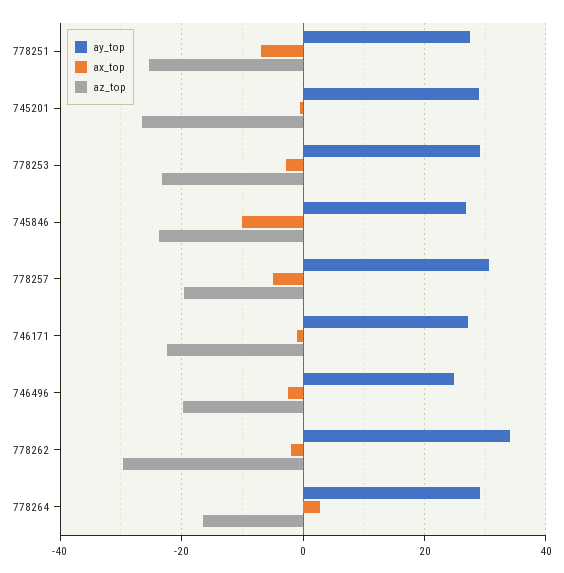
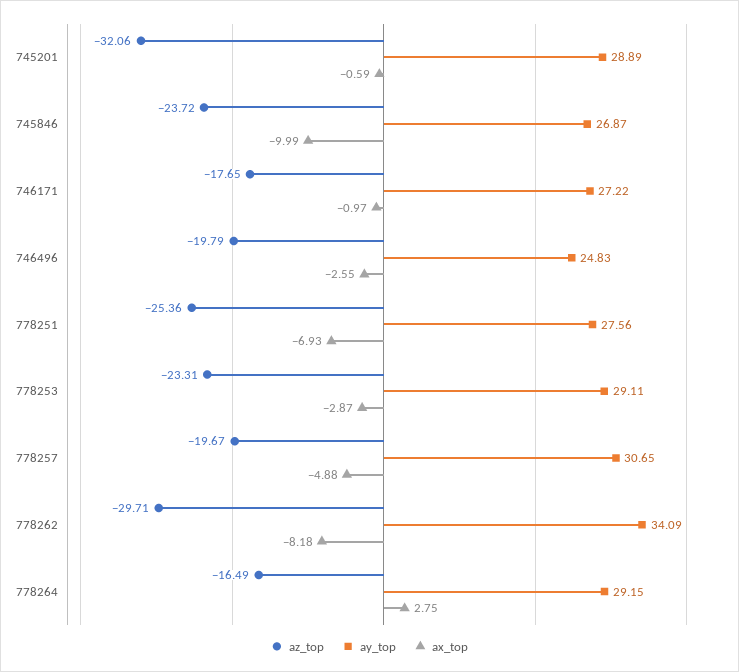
az_top, 745201: -26 -> -32.06
az_top, 746171: -22 -> -17.65
ax_top, 778262: -2 -> -8.18

